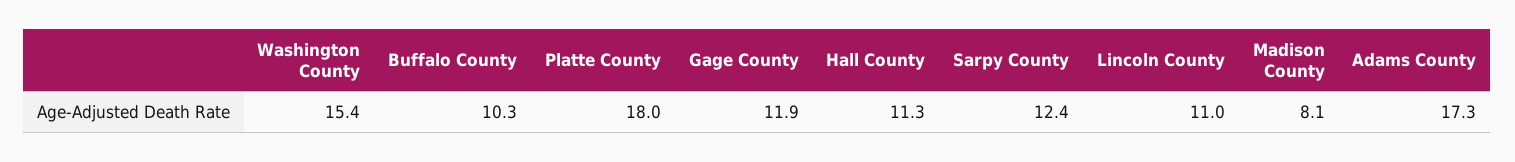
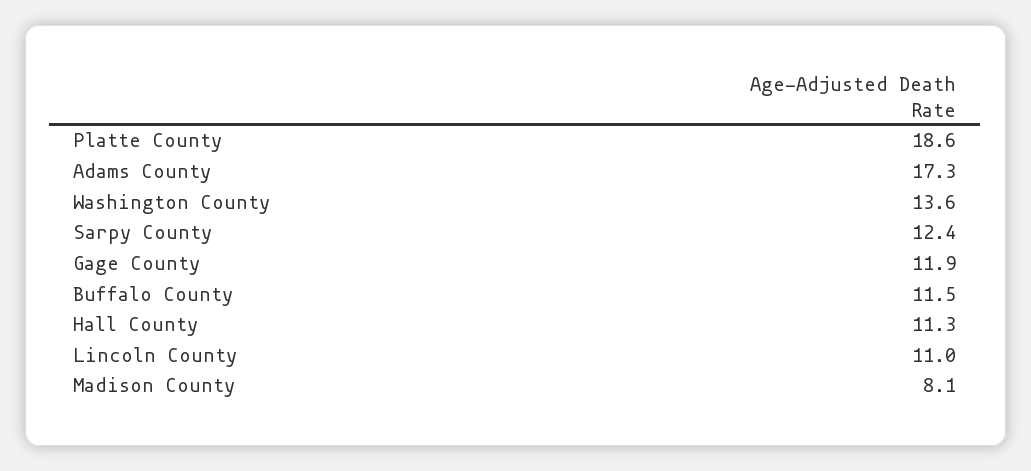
Washington County: 15.4 -> 13.6
Buffalo County: 10.3 -> 11.5
Platte County: 18 -> 18.6

